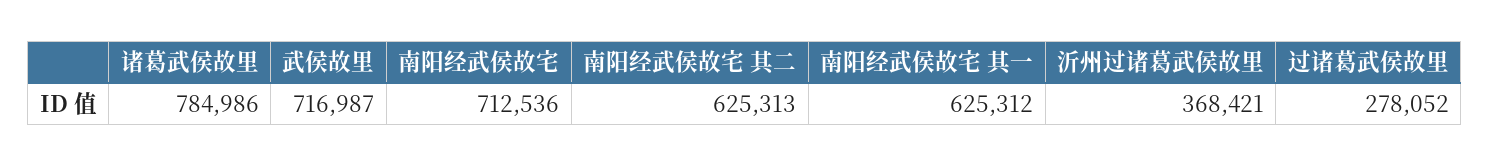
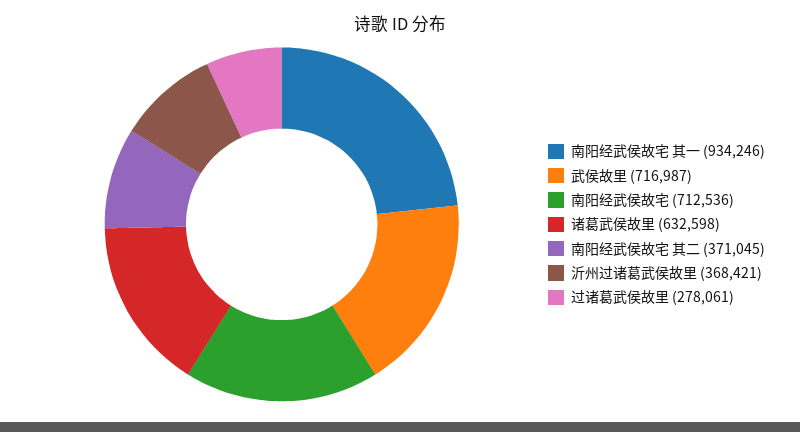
诸葛武侯故里: 784986 -> 632598
南阳经武侯故宅 其二: 625313 -> 371045
南阳经武侯故宅 其一: 625312 -> 934246
过诸葛武侯故里: 278052 -> 278061

